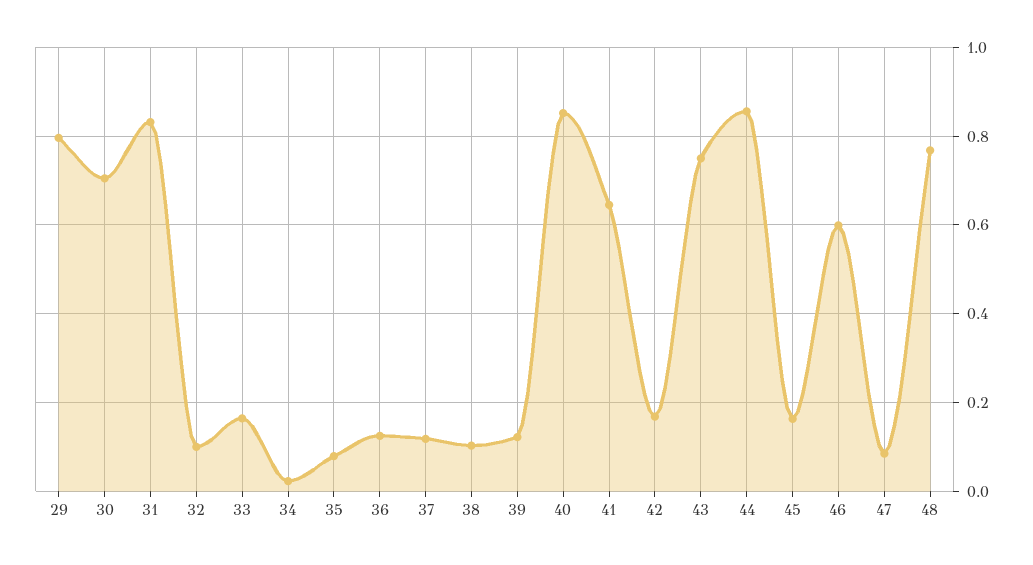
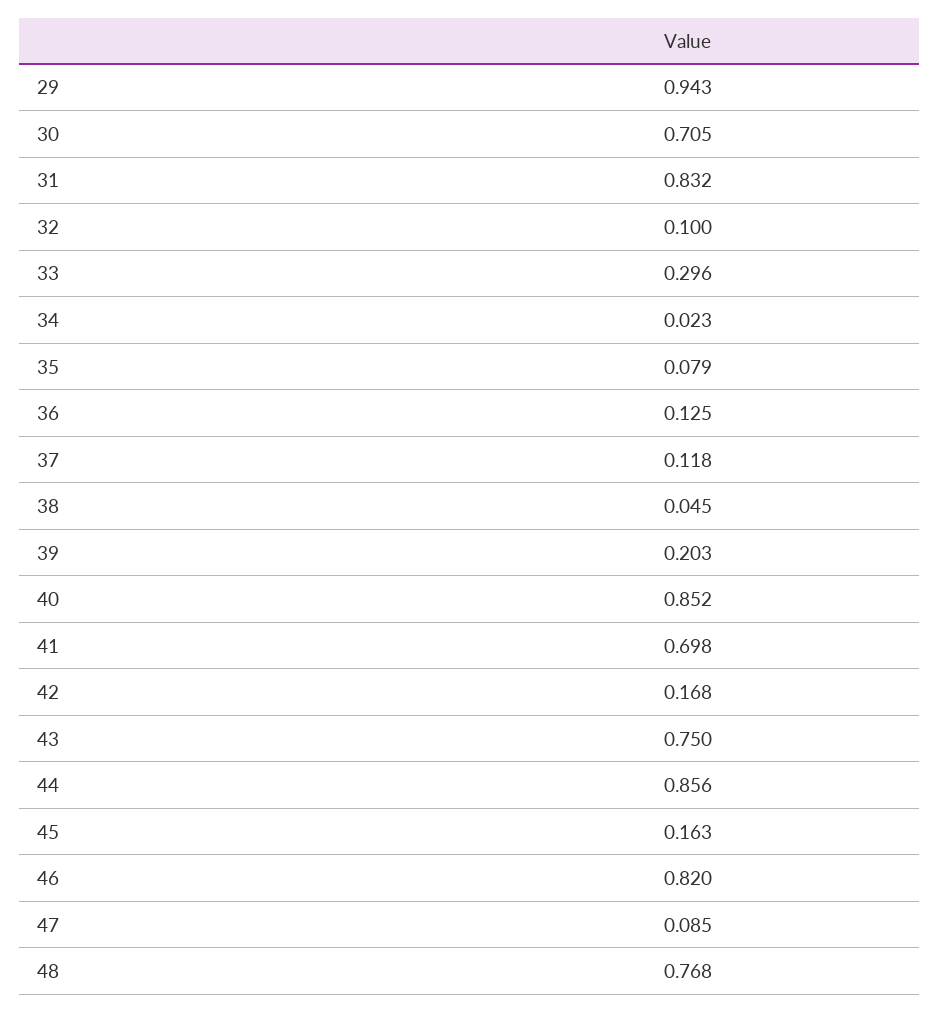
29: 0.8 -> 0.943
33: 0.16 -> 0.296
38: 0.1 -> 0.045
39: 0.12 -> 0.203
41: 0.64 -> 0.698
46: 0.6 -> 0.82

